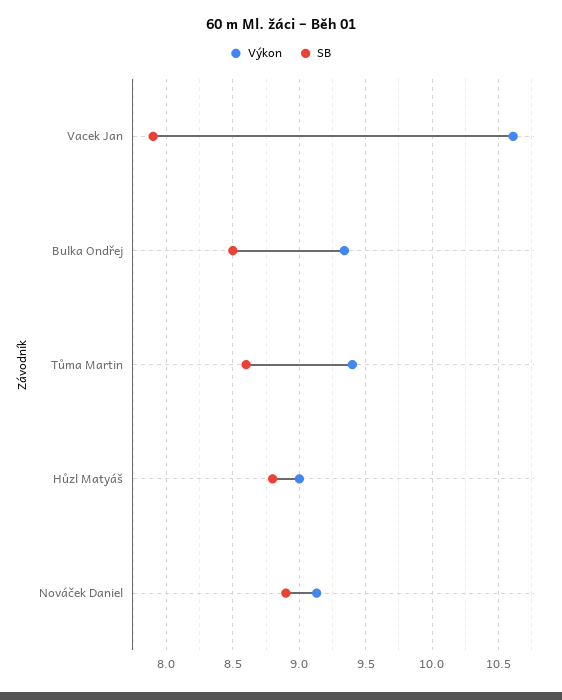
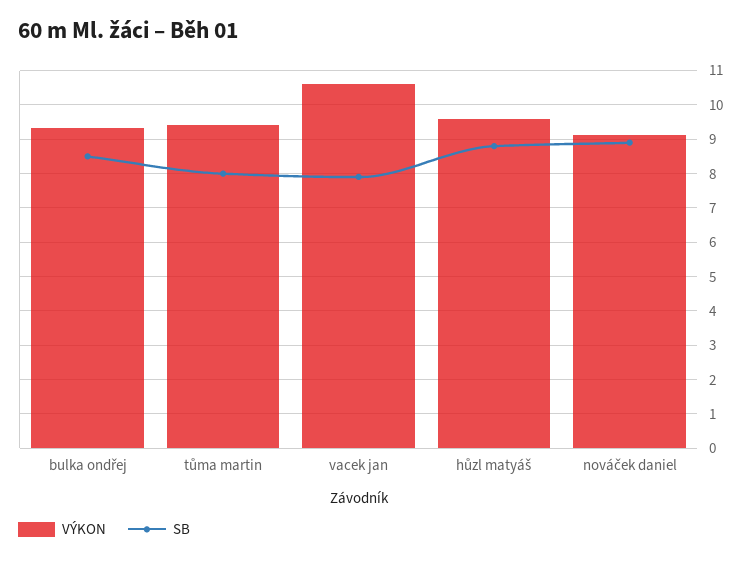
SB, Tůma Martin: 8.6 -> 8
Výkon, Hůzl Matyáš: 9 -> 9.6

